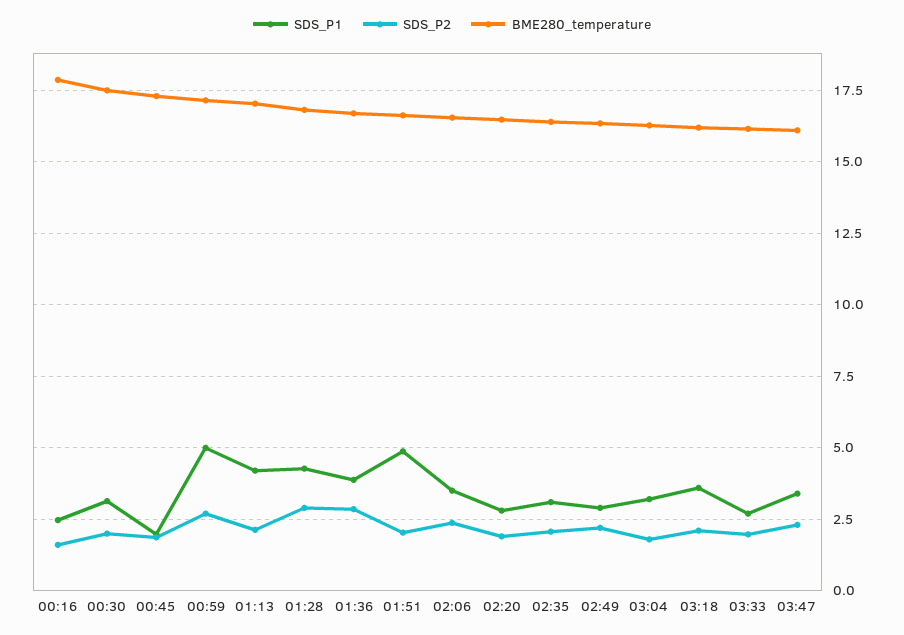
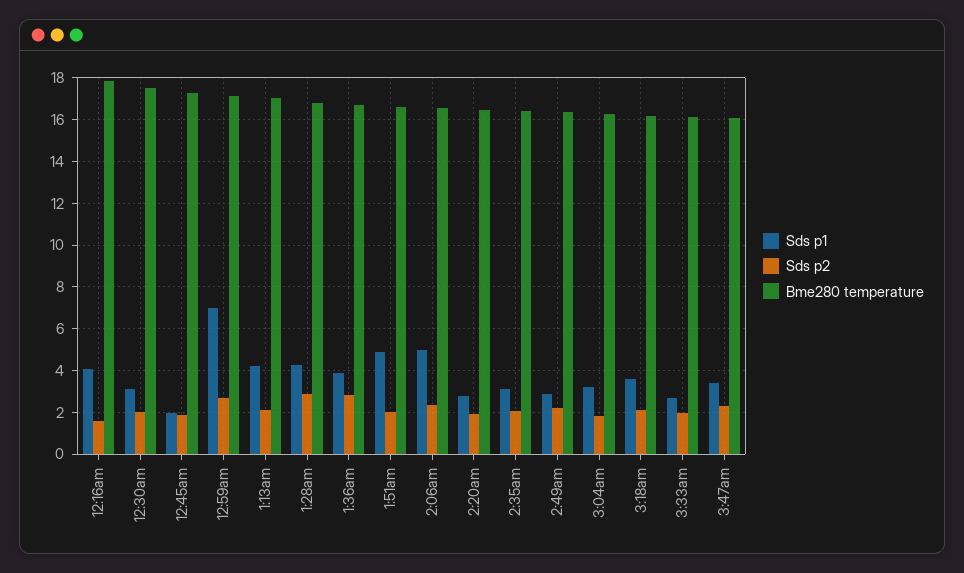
SDS_P1, 00:16: 2.5 -> 4
SDS_P1, 00:59: 5 -> 7
SDS_P1, 02:06: 3.5 -> 5

